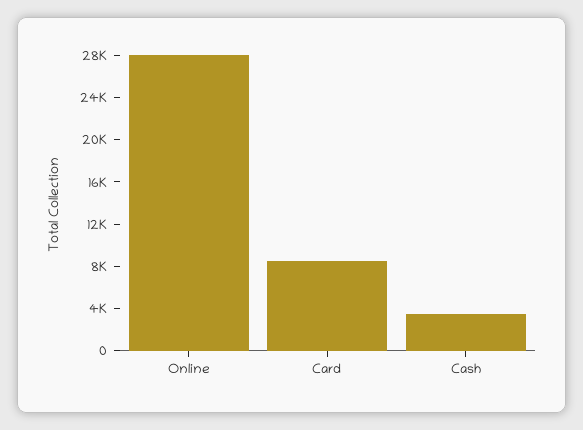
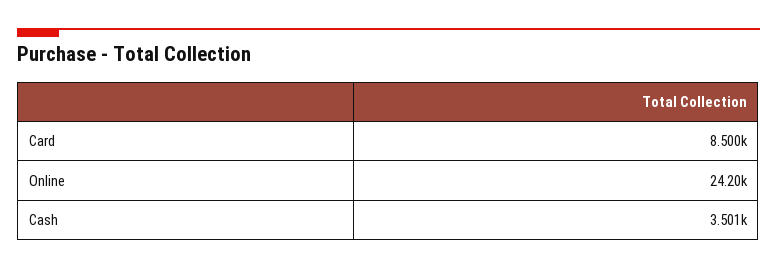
Online: 28000 -> 24200

